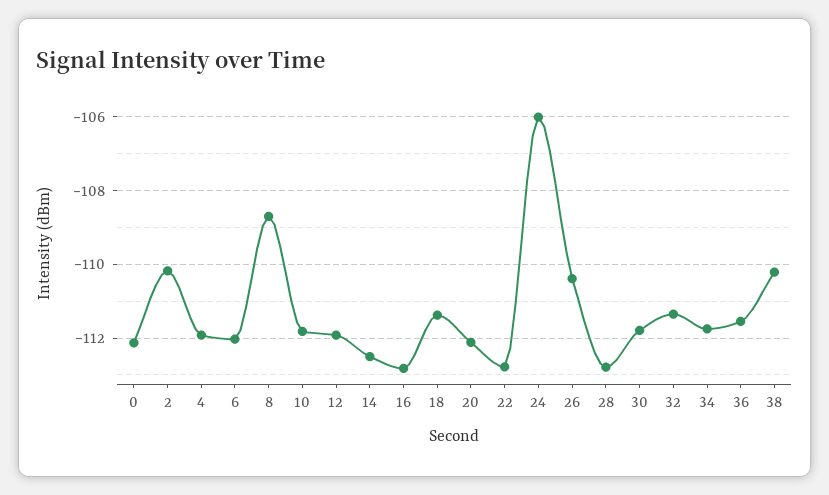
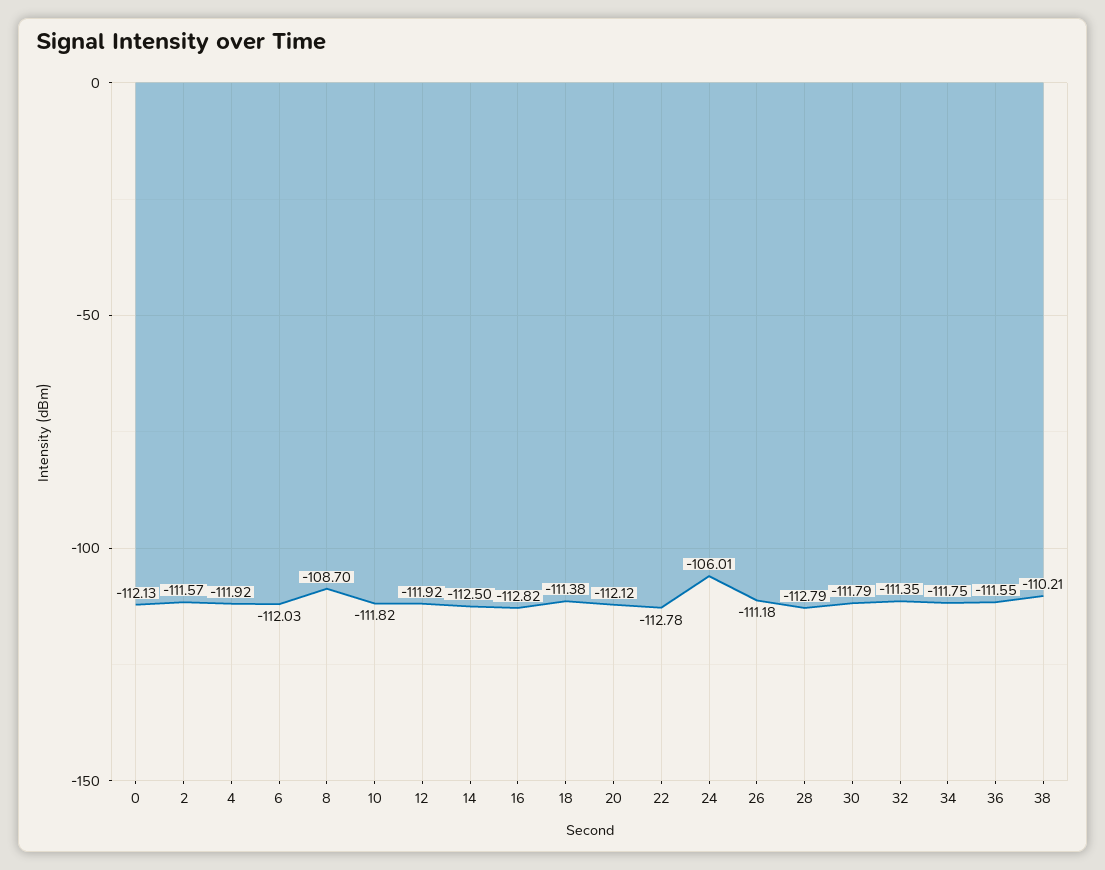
2: -110.2 -> -111.57
26: -110.4 -> -111.18

